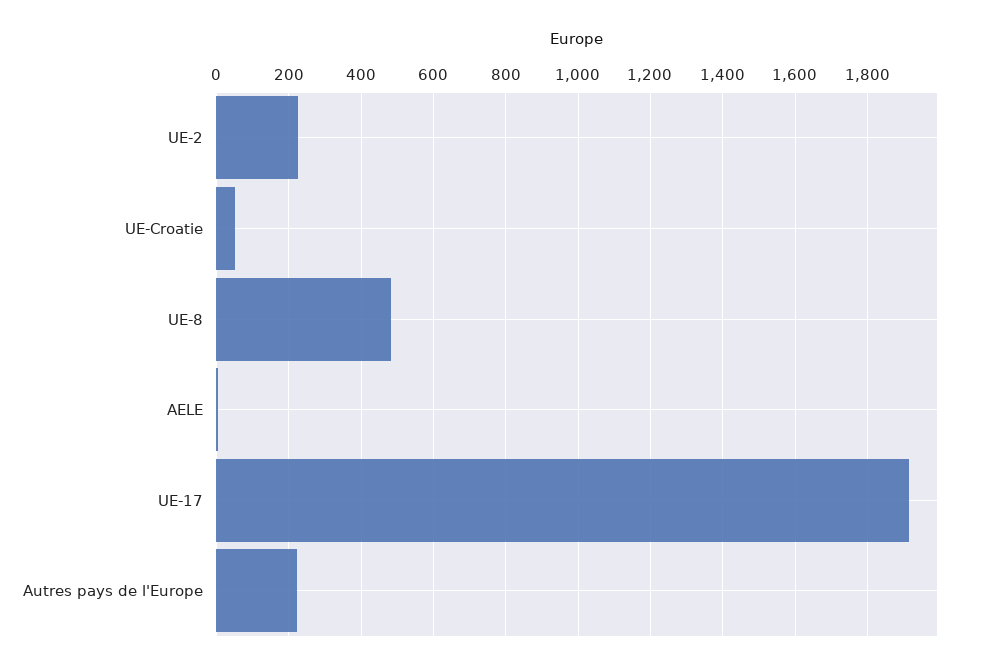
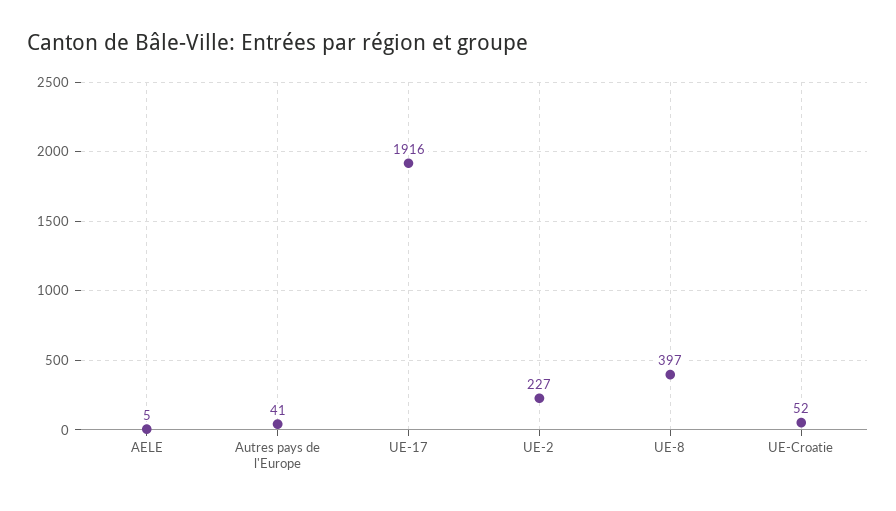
UE-8: 480 -> 397
Autres pays de l'Europe: 220 -> 41

